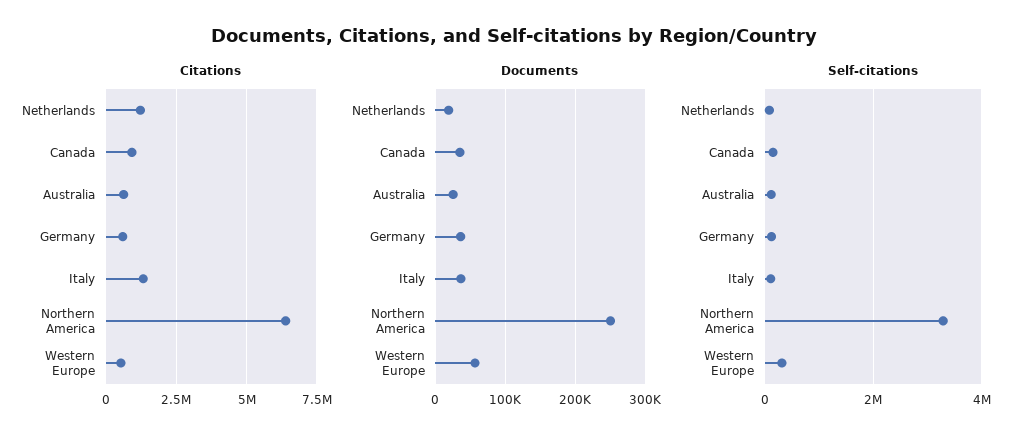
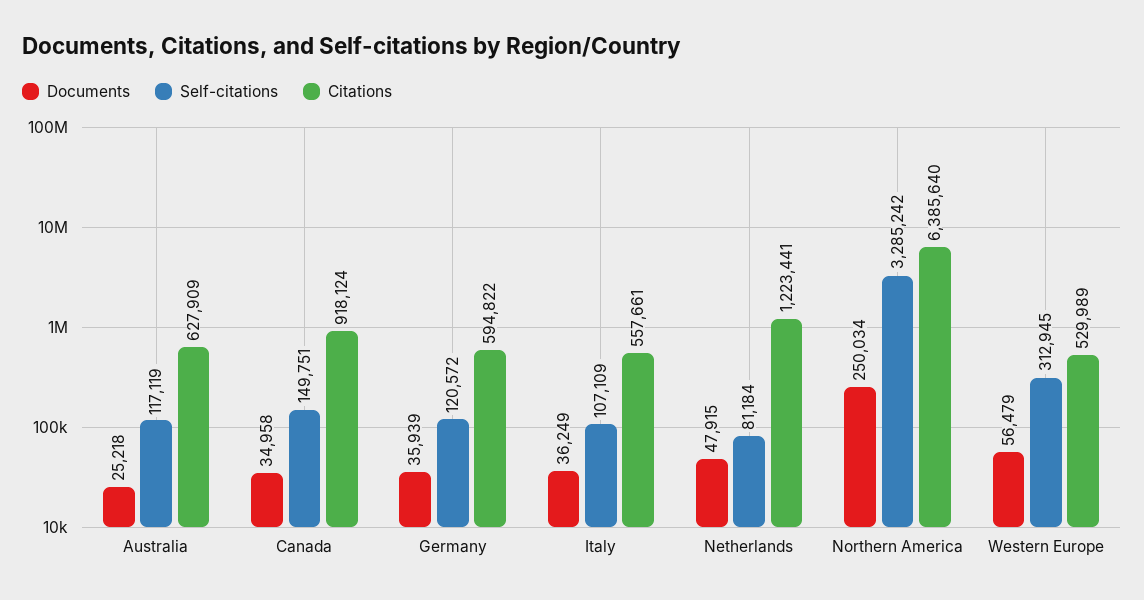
Citations, Italy: 1250000 -> 557661
Documents, Netherlands: 20000 -> 47915

